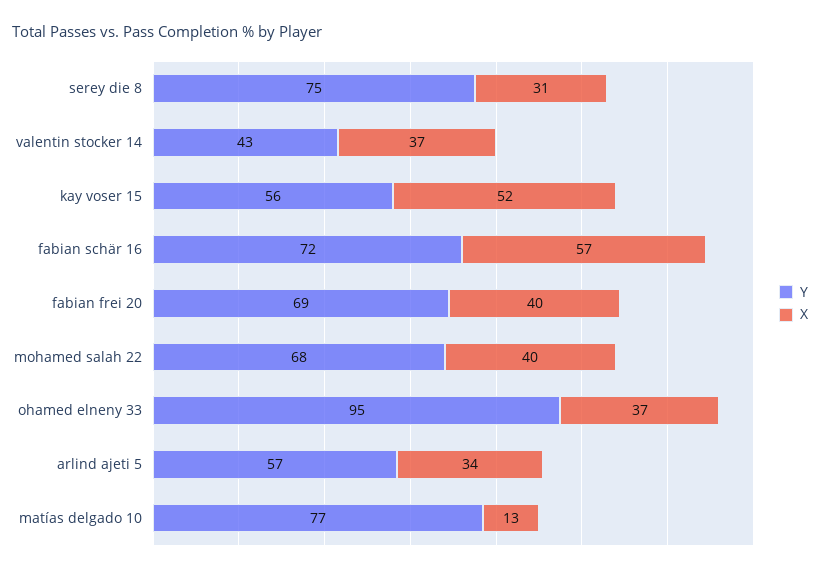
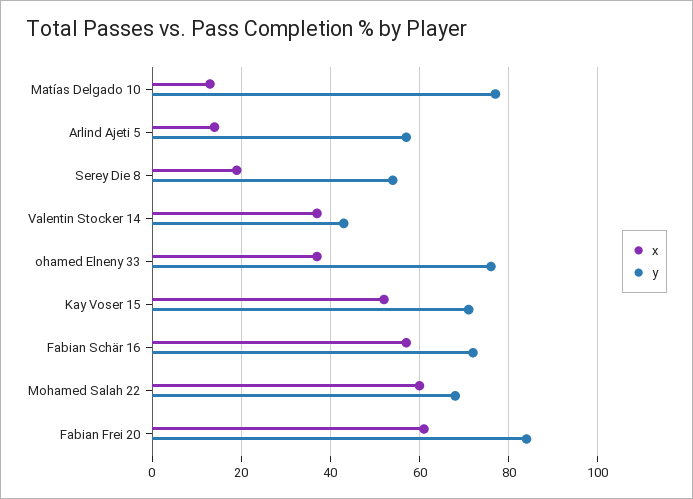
Y, serey die 8: 75 -> 55
X, serey die 8: 31 -> 20
Y, kay voser 15: 56 -> 70
Y, fabian frei 20: 69 -> 85
X, fabian frei 20: 40 -> 60
X, mohamed salah 22: 40 -> 60
Y, ohamed elneny 33: 95 -> 75
X, arlind ajeti 5: 34 -> 15

